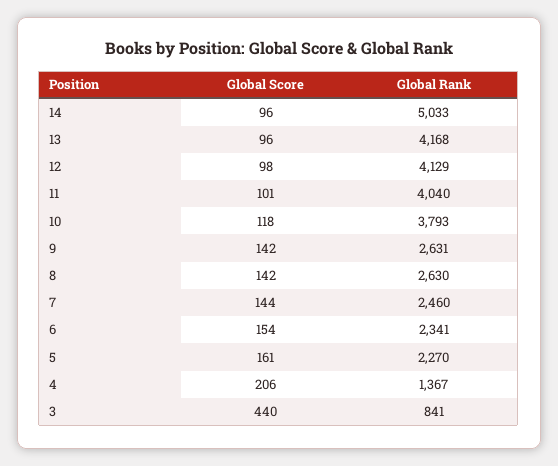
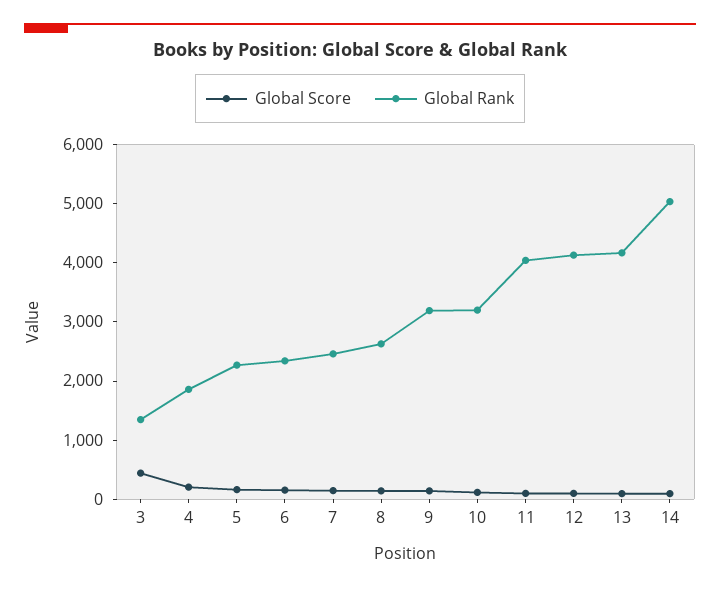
Global Rank, 10: 3793 -> 3200
Global Rank, 9: 2631 -> 3200
Global Rank, 4: 1367 -> 1800
Global Rank, 3: 841 -> 1400

